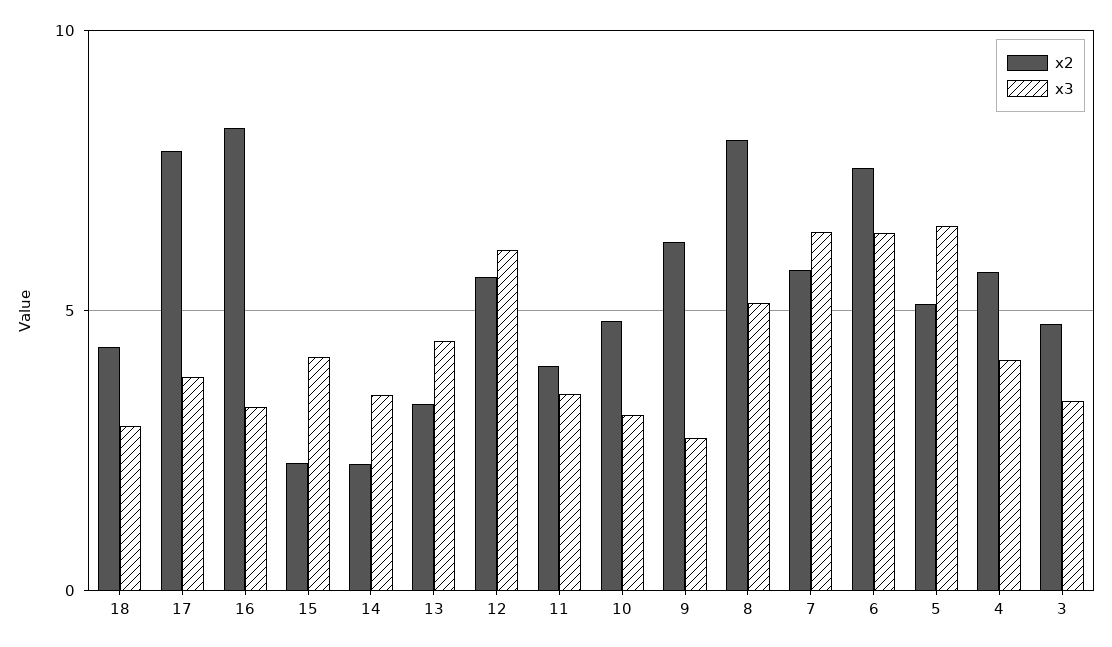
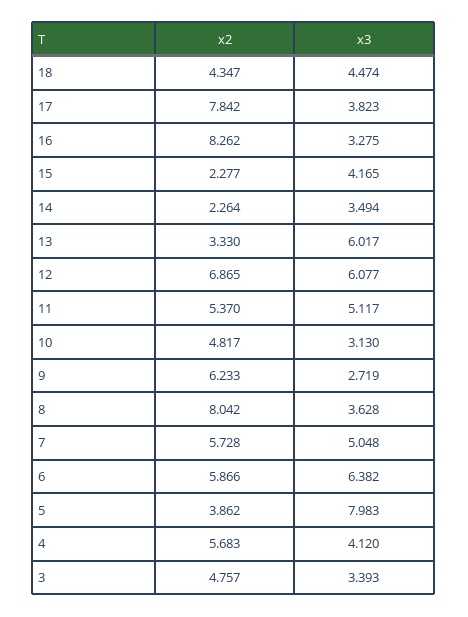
x3, 18: 3 -> 4.474
x3, 13: 4.5 -> 6.017
x2, 12: 5.5 -> 6.865
x2, 11: 4 -> 5.37
x3, 11: 3.5 -> 5.117
x3, 8: 5 -> 3.628
x3, 7: 6.5 -> 5.048
x2, 6: 7.5 -> 5.866
x2, 5: 5 -> 3.862
x3, 5: 6.5 -> 7.983

